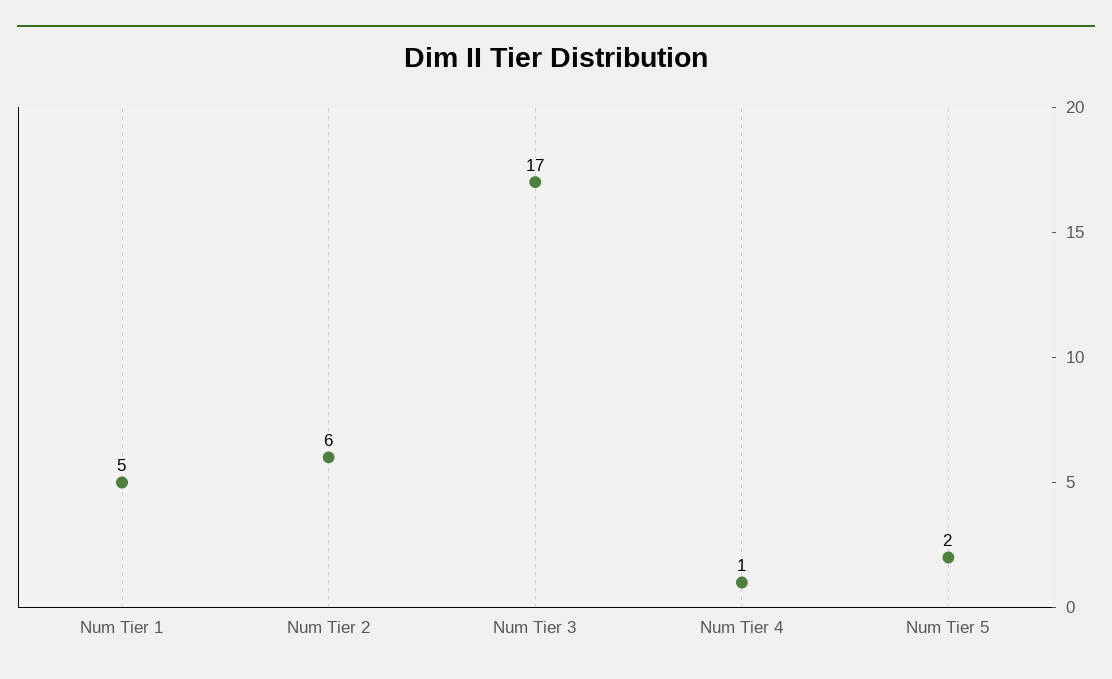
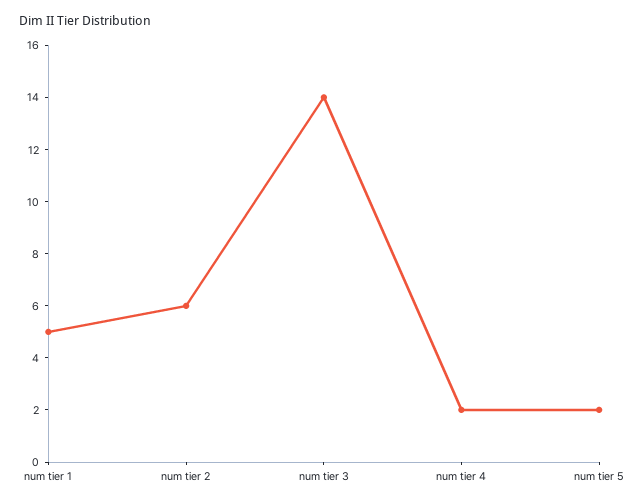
Num Tier 3: 17 -> 14
Num Tier 4: 1 -> 2

